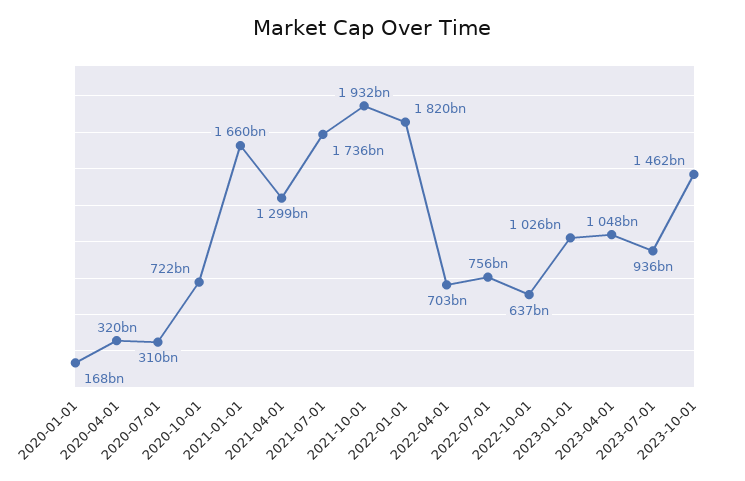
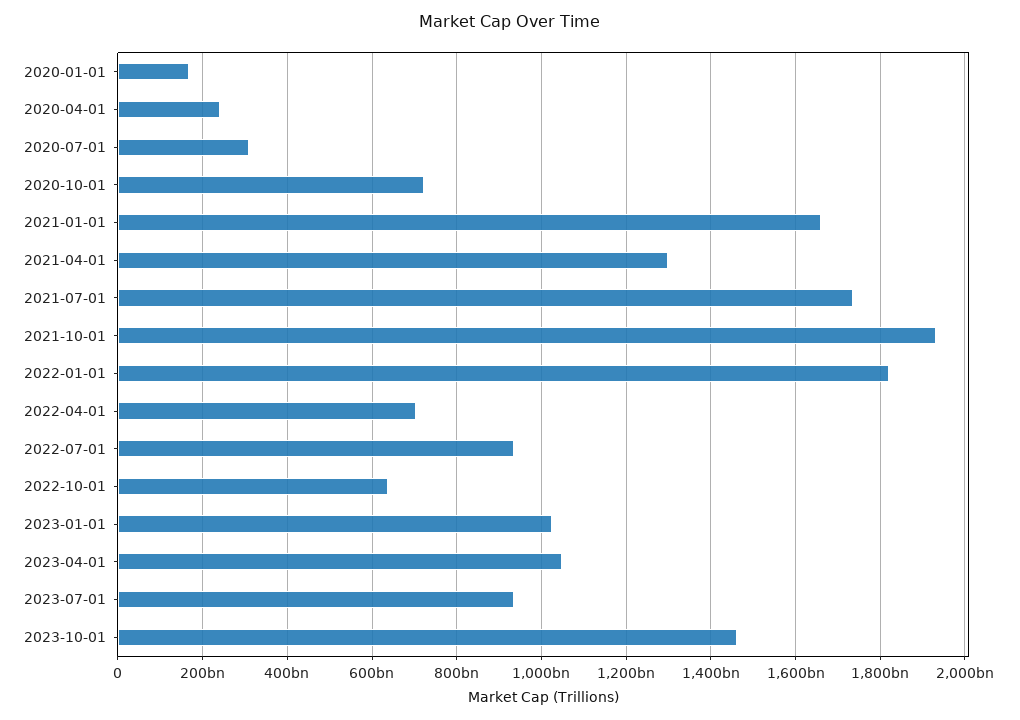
2020-04-01: 320000000000 -> 240000000000
2022-07-01: 756000000000 -> 940000000000

